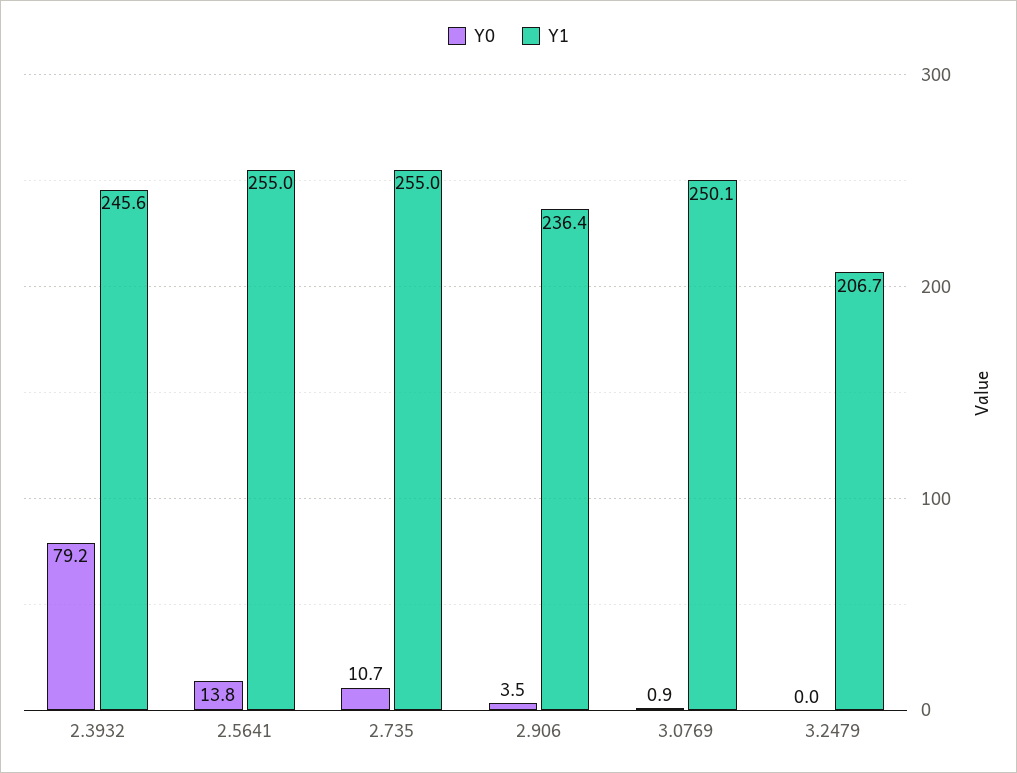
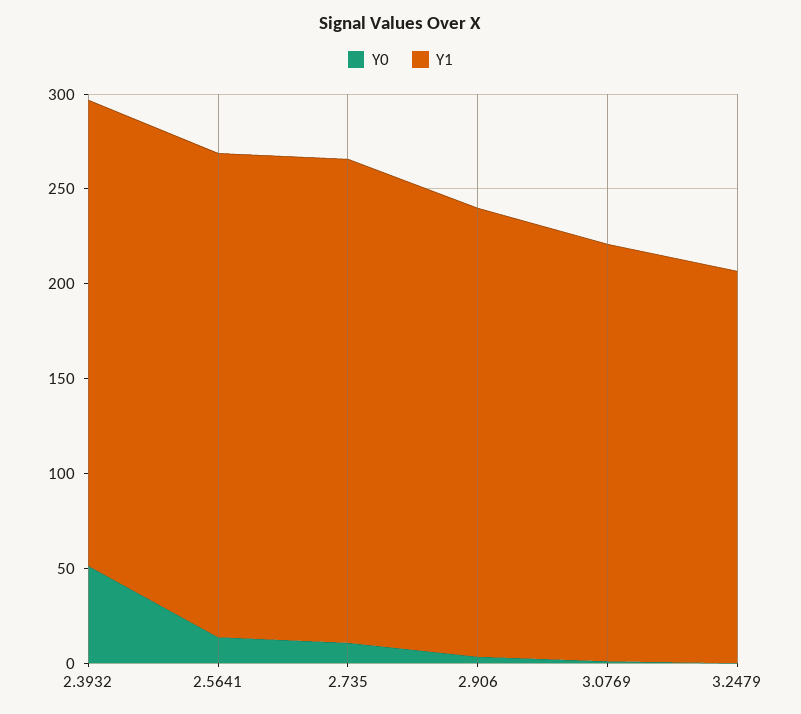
Y0, 2.3932: 79.2 -> 50
Y1, 3.0769: 250.1 -> 220

